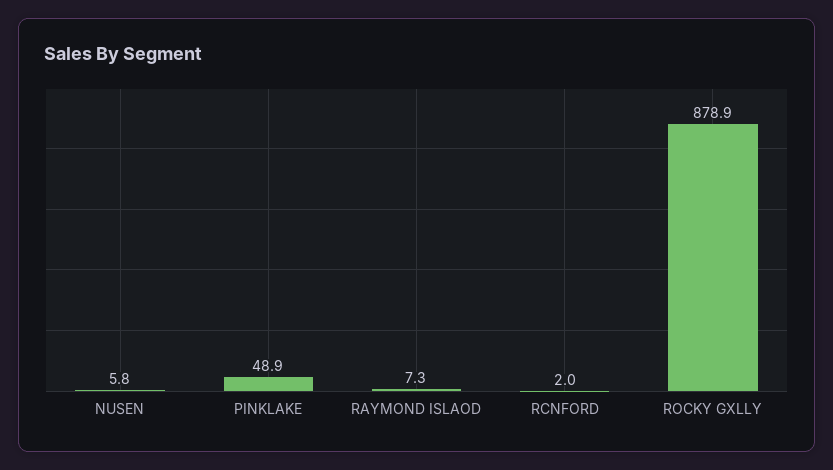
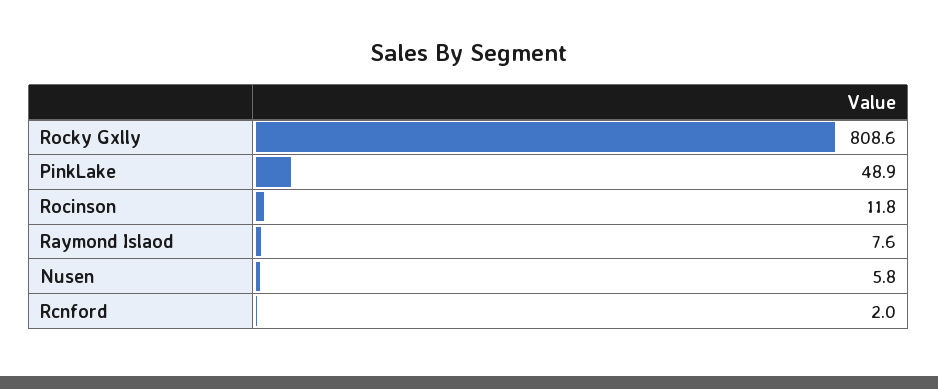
RAYMOND ISLAOD: 7.3 -> 7.6
ROCKY GXLLY: 878.9 -> 808.6
Rocinson: none -> 11.8

